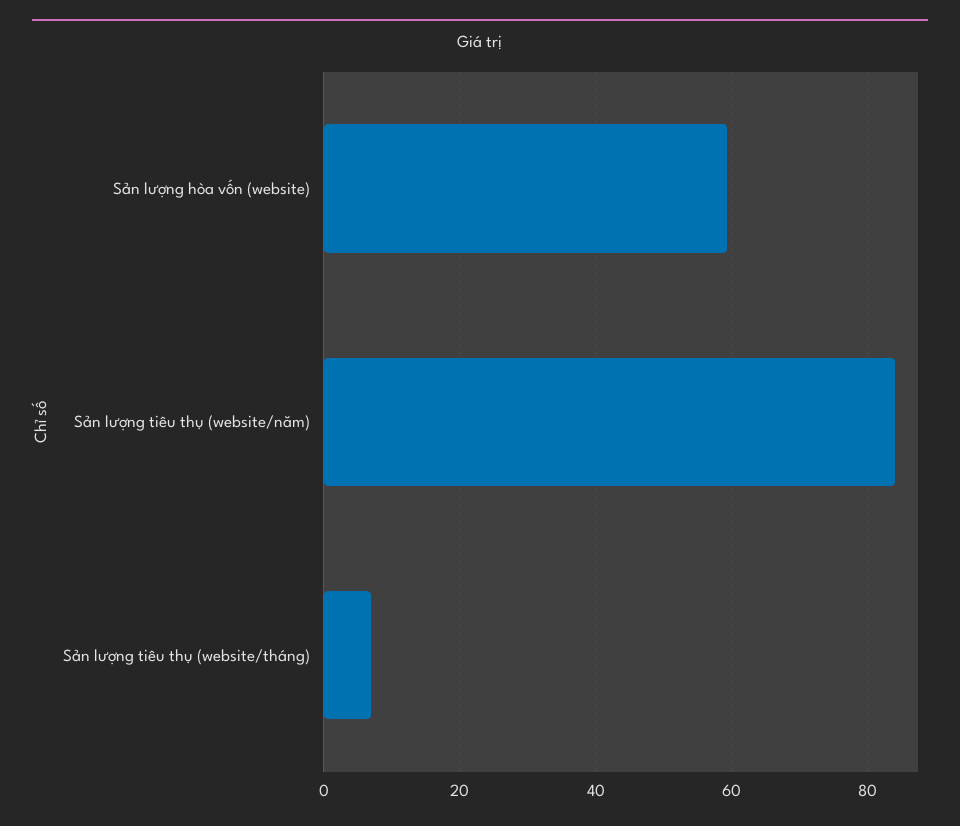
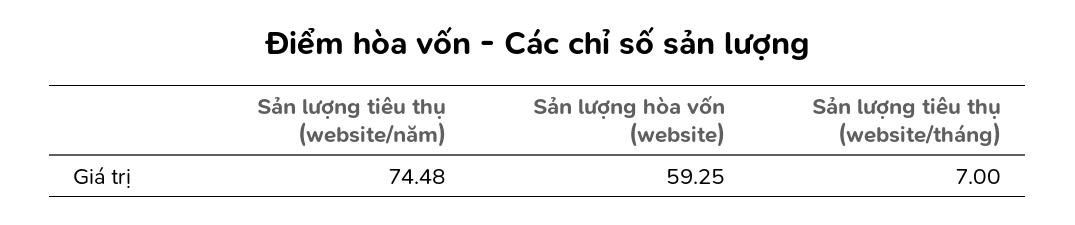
Sản lượng tiêu thụ (website/năm): 84 -> 74.48

